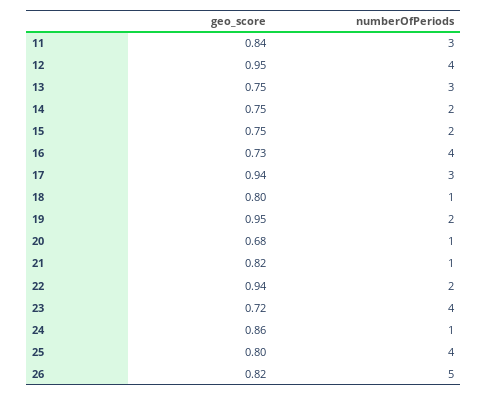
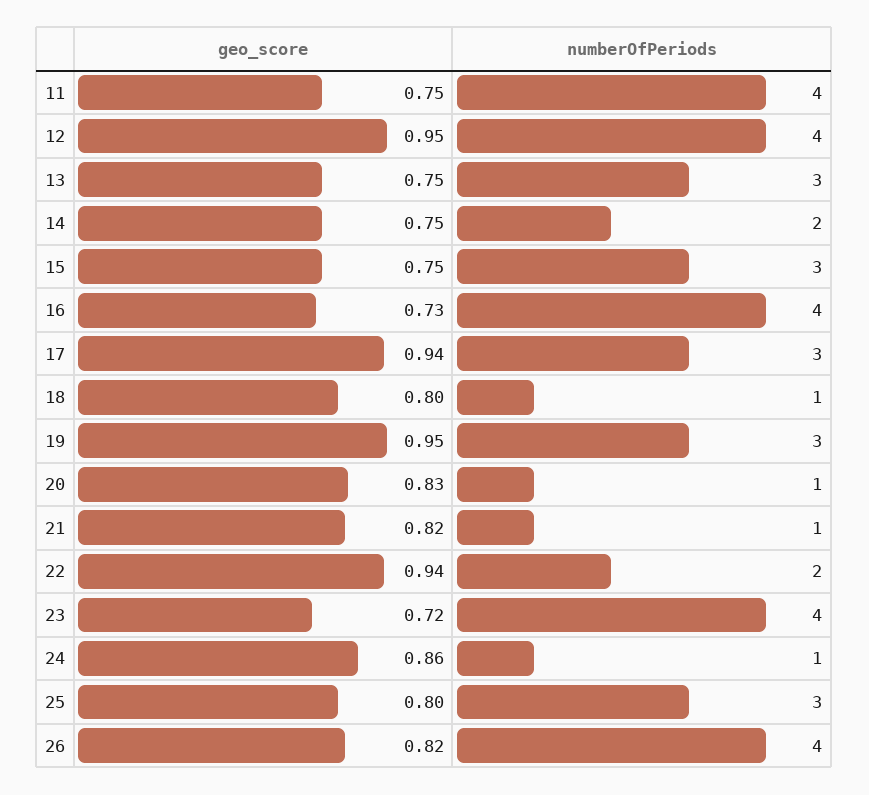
geo_score, 11: 0.84 -> 0.75
numberOfPeriods, 11: 3 -> 4
numberOfPeriods, 15: 2 -> 3
numberOfPeriods, 19: 2 -> 3
geo_score, 20: 0.68 -> 0.83
numberOfPeriods, 25: 4 -> 3
numberOfPeriods, 26: 5 -> 4

